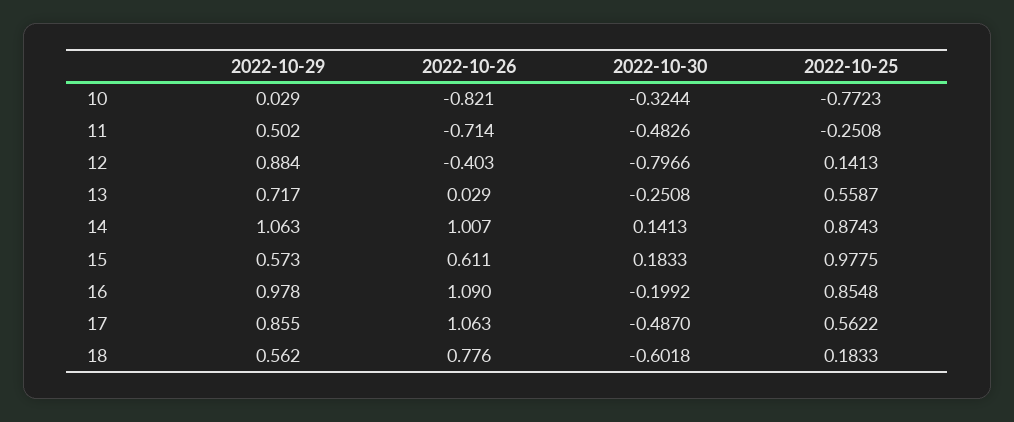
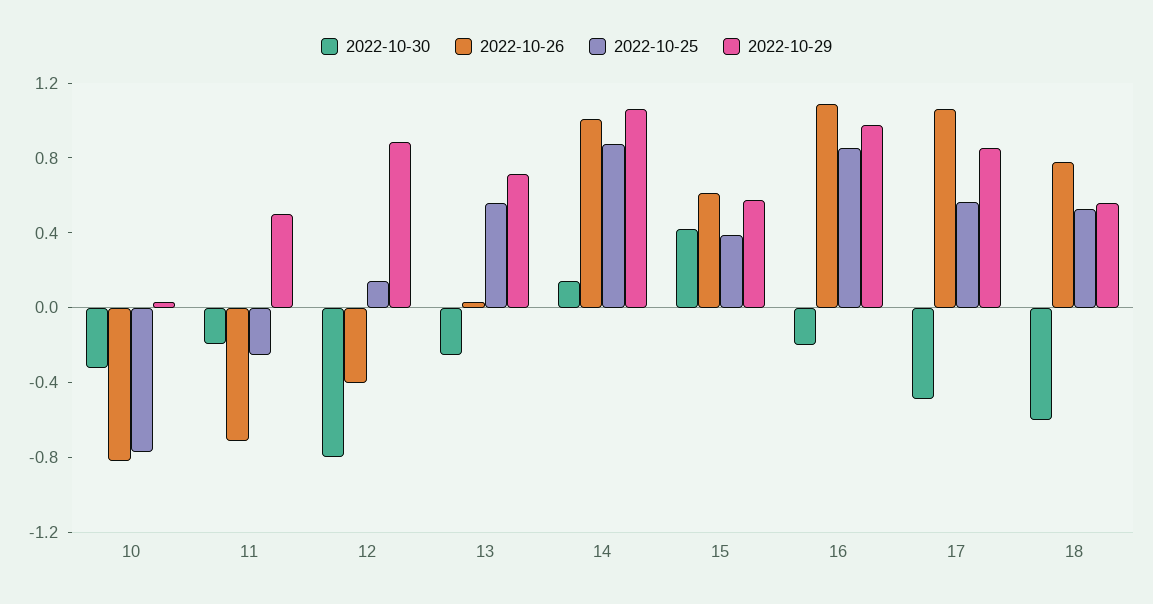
2022-10-30, 11: -0.4826 -> -0.2
2022-10-30, 15: 0.1833 -> 0.4
2022-10-25, 15: 0.9775 -> 0.4
2022-10-25, 18: 0.1833 -> 0.5

